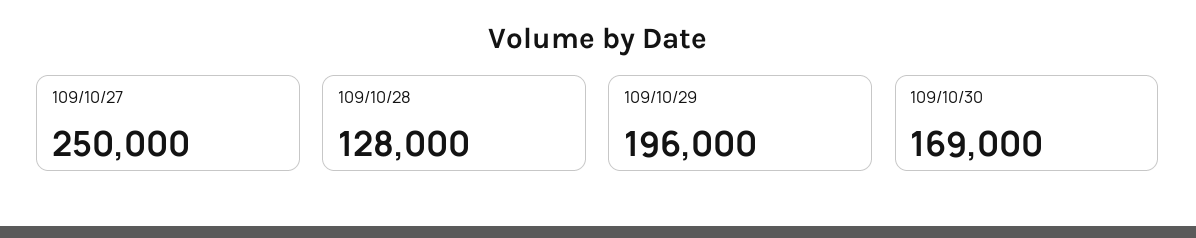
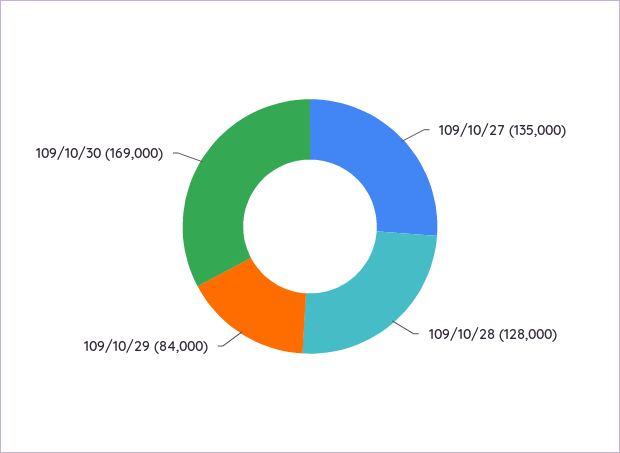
109/10/27: 250000 -> 135000
109/10/29: 196000 -> 84000

